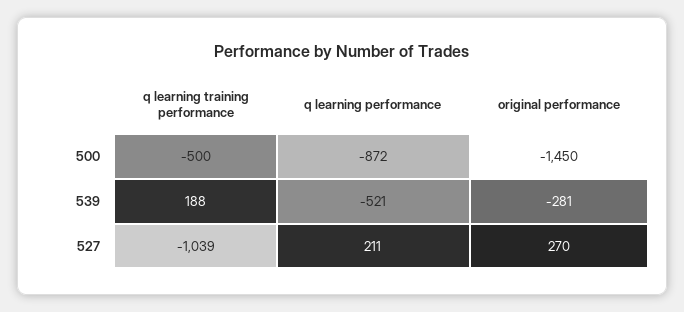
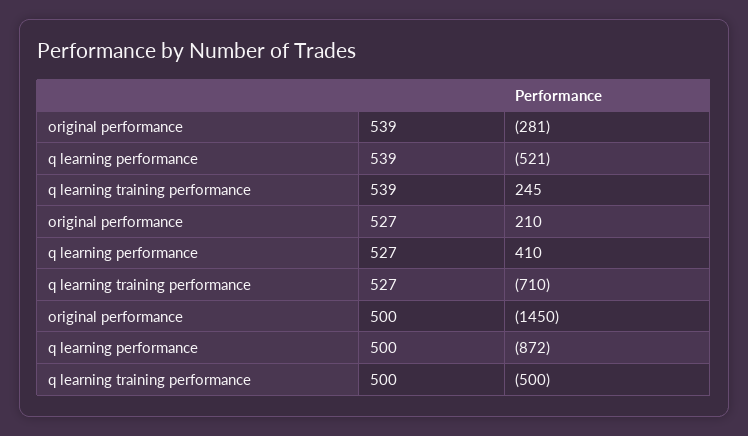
q learning training performance, 539: 188 -> 245
q learning training performance, 527: -1039 -> -710
q learning performance, 527: 211 -> 410
original performance, 527: 270 -> 210

